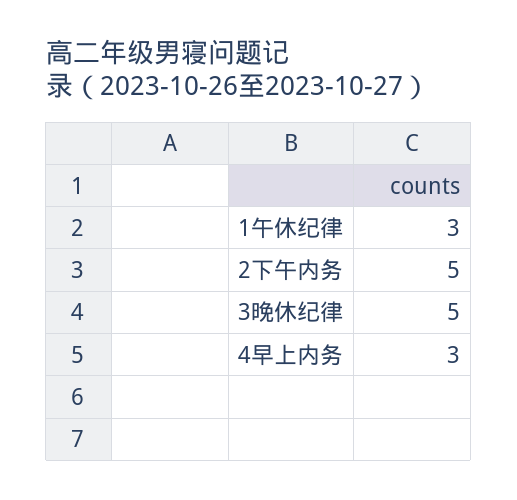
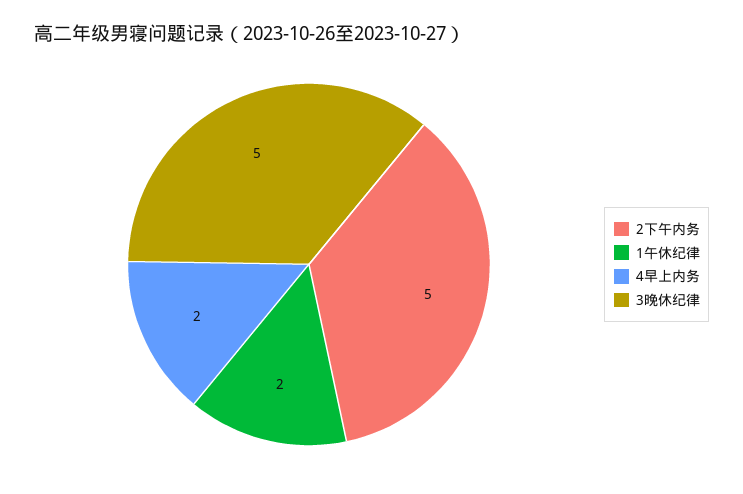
1午休纪律: 3 -> 2
4早上内务: 3 -> 2

